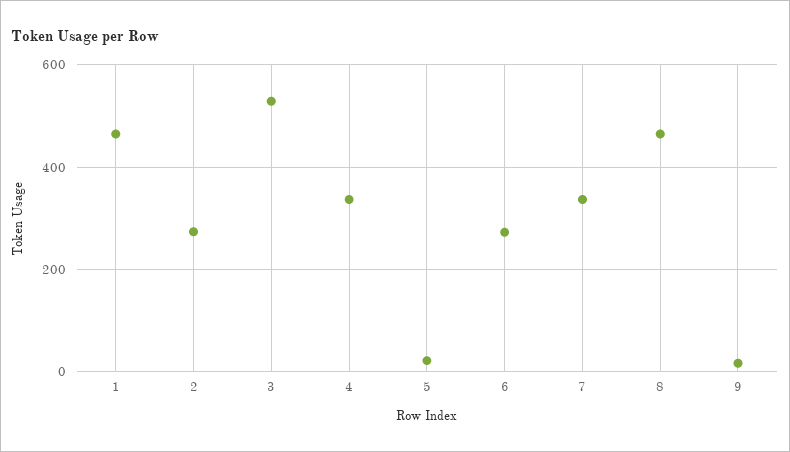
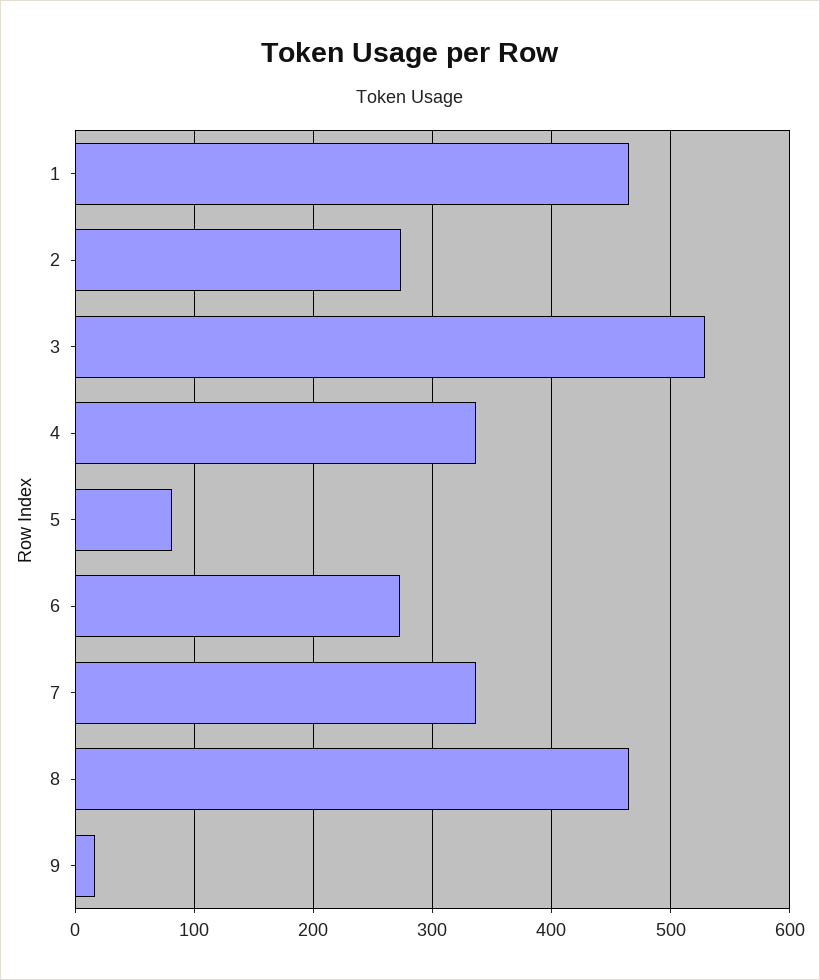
5: 20 -> 80

